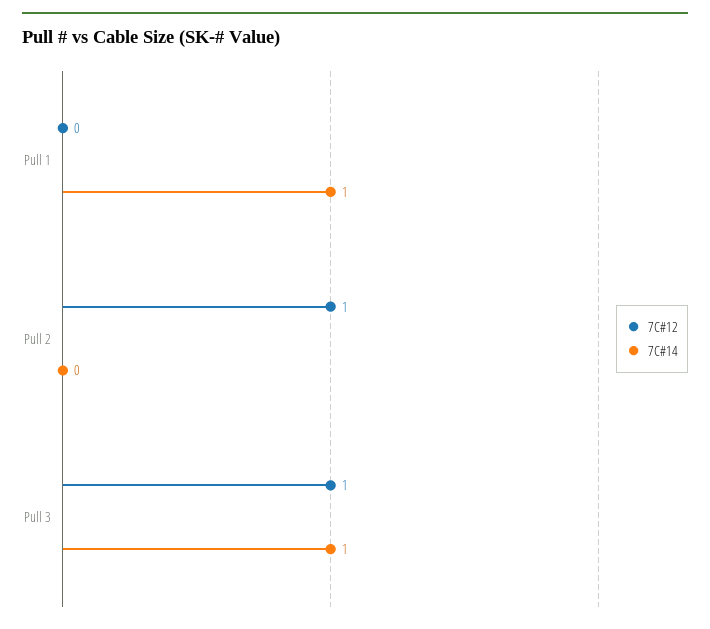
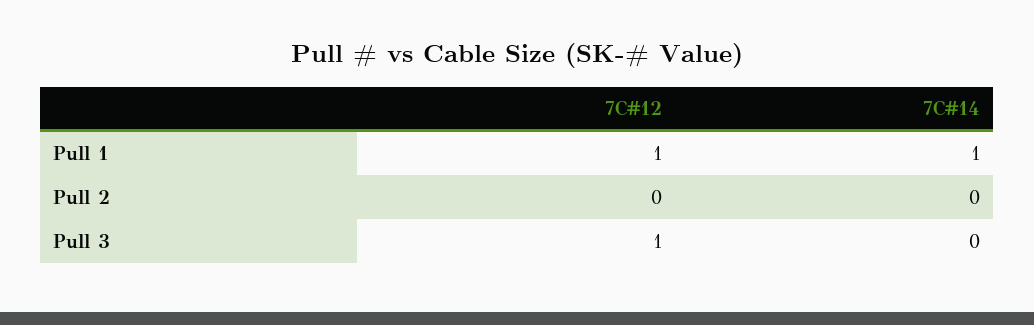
7C#12, Pull 1: 0 -> 1
7C#12, Pull 2: 1 -> 0
7C#14, Pull 3: 1 -> 0

